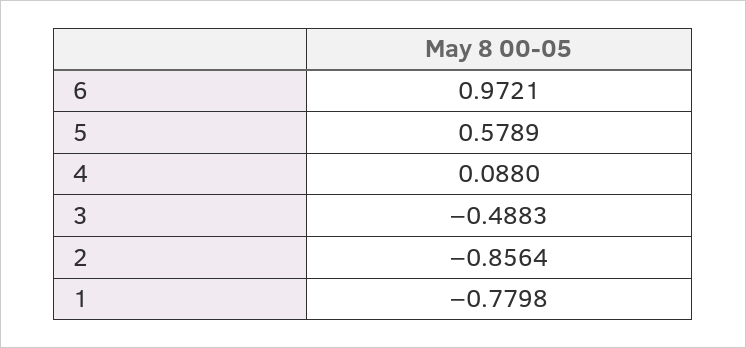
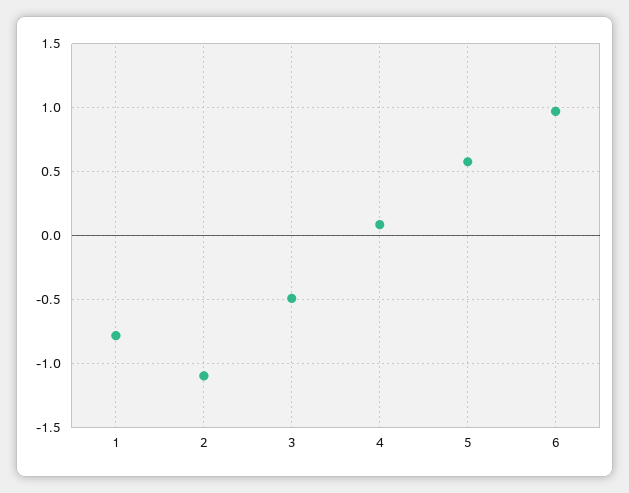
2: -0.8564 -> -1.1

